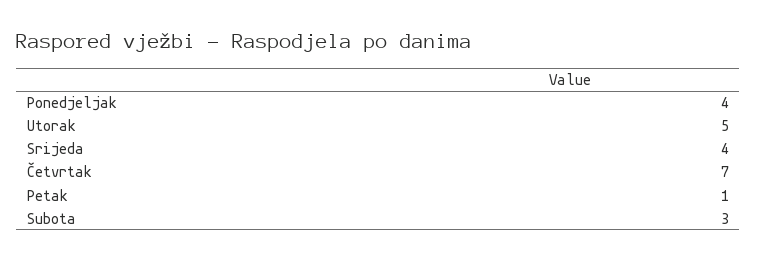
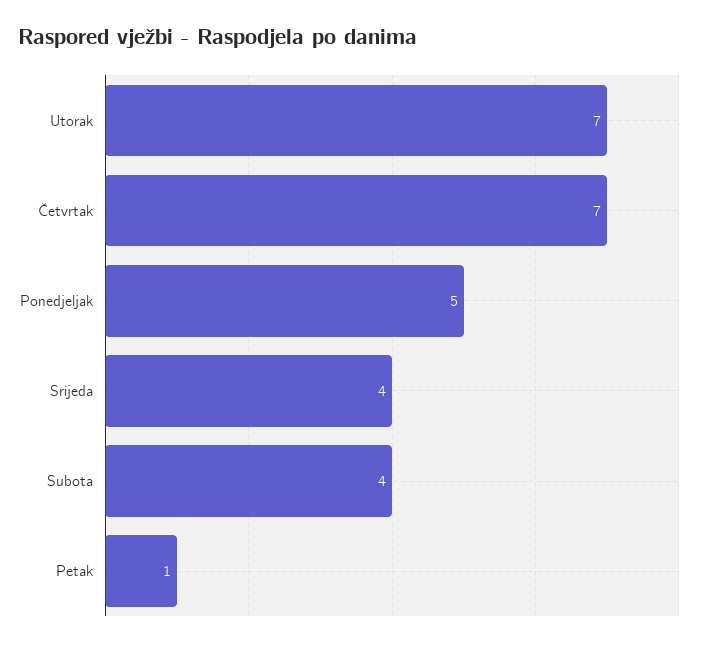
Ponedjeljak: 4 -> 5
Utorak: 5 -> 7
Subota: 3 -> 4

